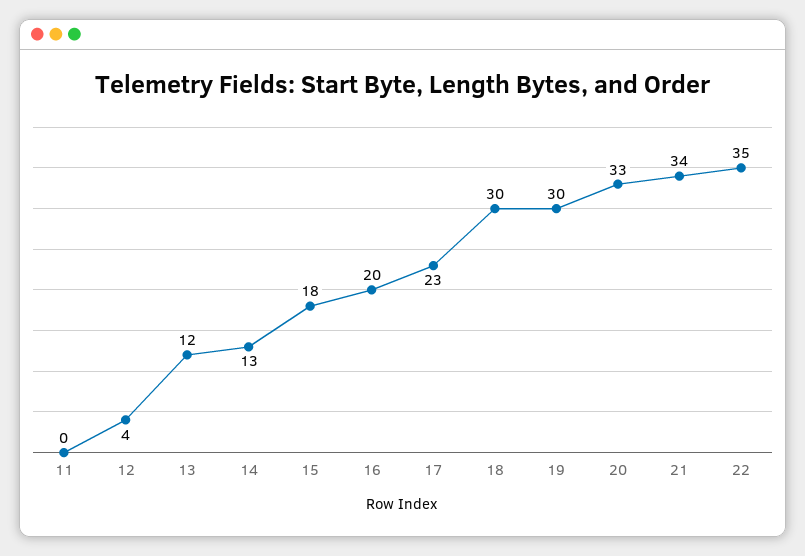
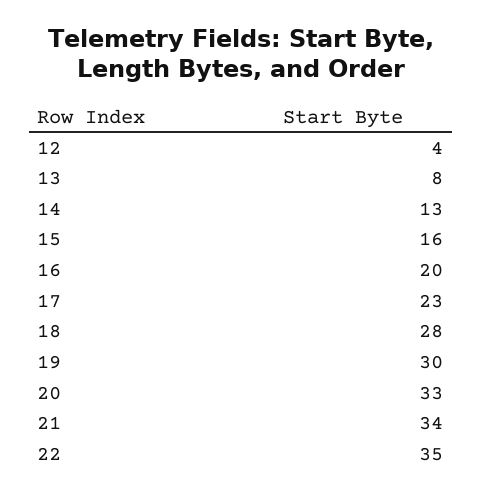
11: 0 -> none
13: 12 -> 8
15: 18 -> 16
18: 30 -> 28

